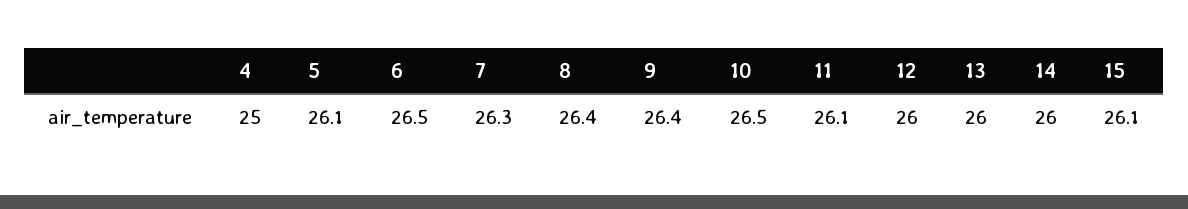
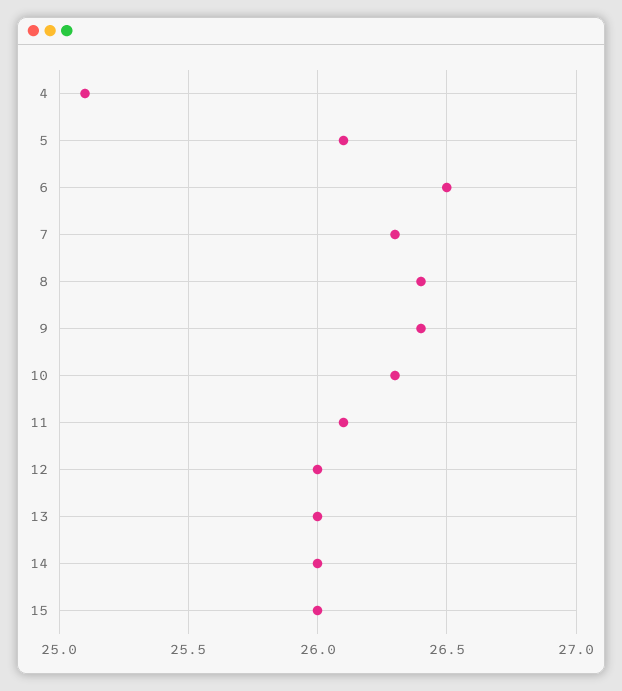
4: 25 -> 25.1
10: 26.5 -> 26.3
15: 26.1 -> 26

